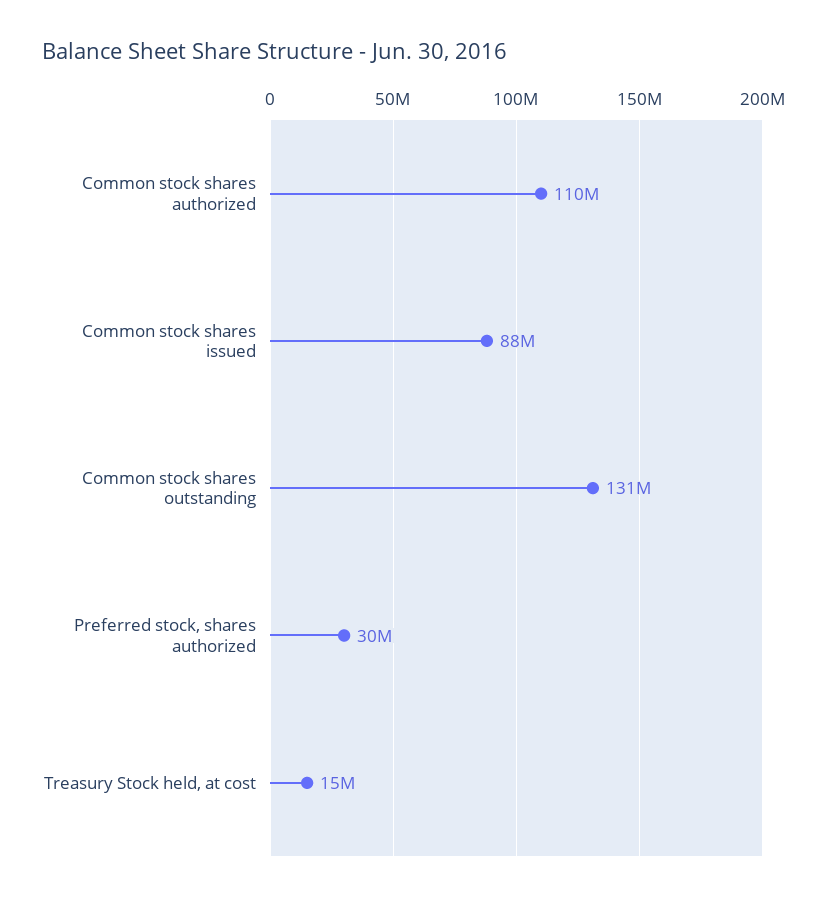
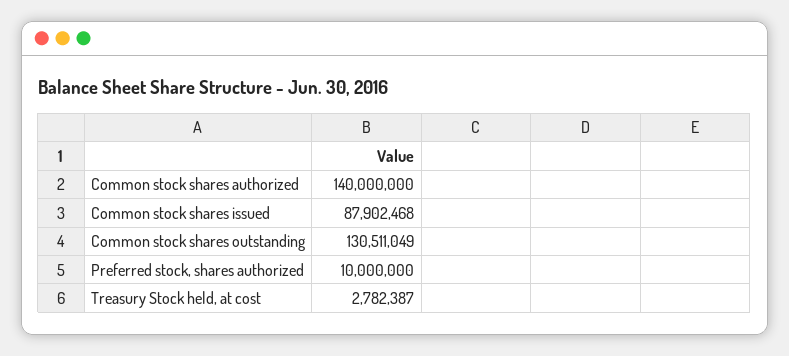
Common stock shares authorized: 110000000 -> 140000000
Preferred stock, shares authorized: 30000000 -> 10000000
Treasury Stock held, at cost: 15000000 -> 2782387

